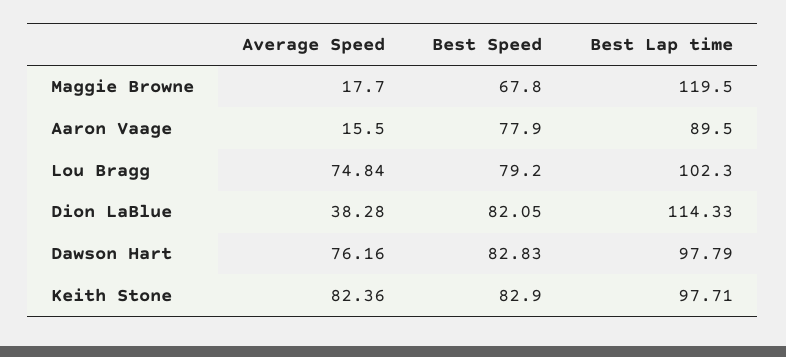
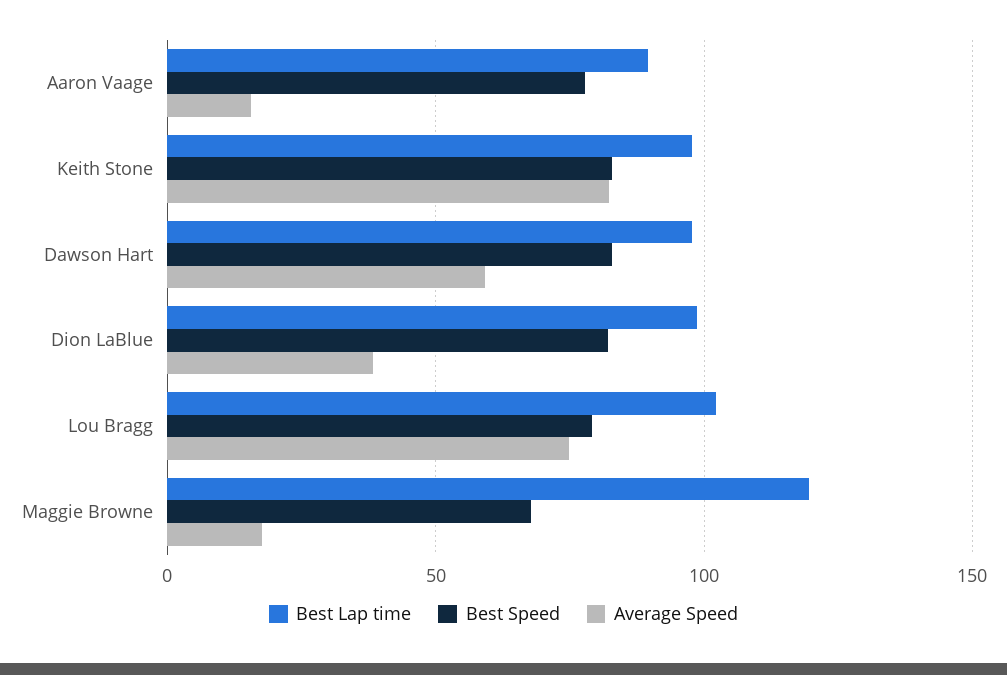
Best Lap time, Dion LaBlue: 114.33 -> 100
Average Speed, Dawson Hart: 76.16 -> 60

